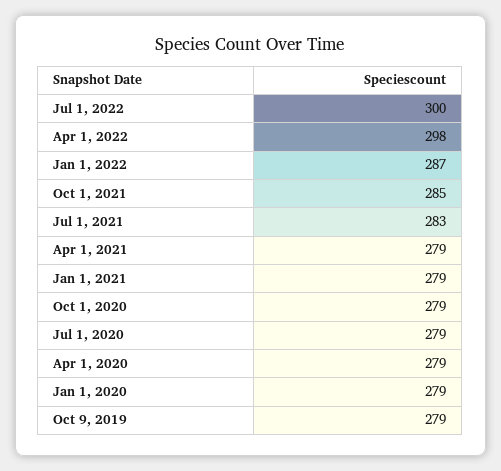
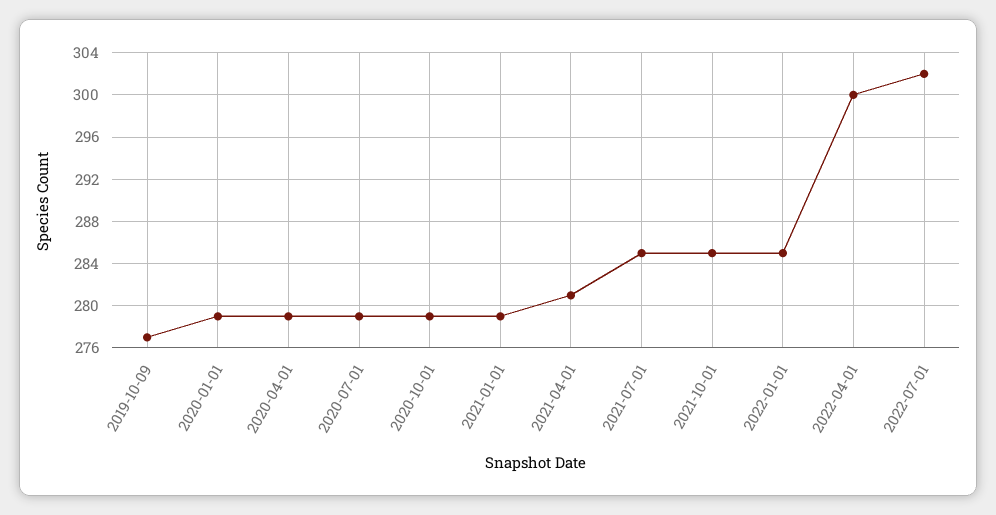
Jul 1, 2022: 300 -> 302
Apr 1, 2022: 298 -> 300
Jan 1, 2022: 287 -> 285
Jul 1, 2021: 283 -> 285
Apr 1, 2021: 279 -> 281
Oct 9, 2019: 279 -> 277

